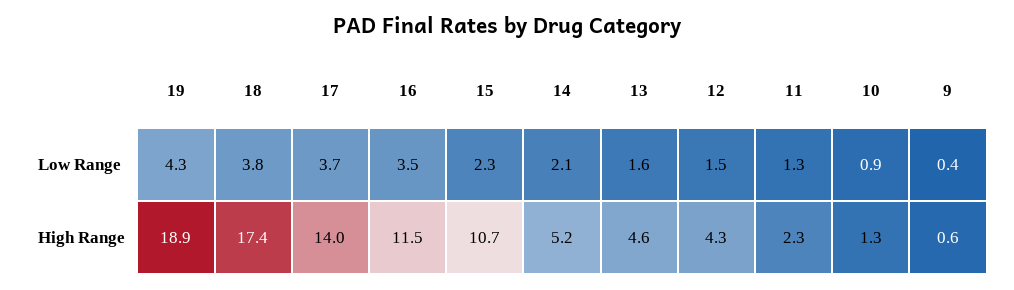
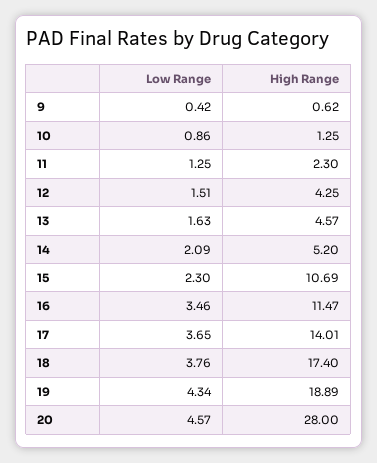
20, Low Range: none -> 4.57
20, High Range: none -> 28

